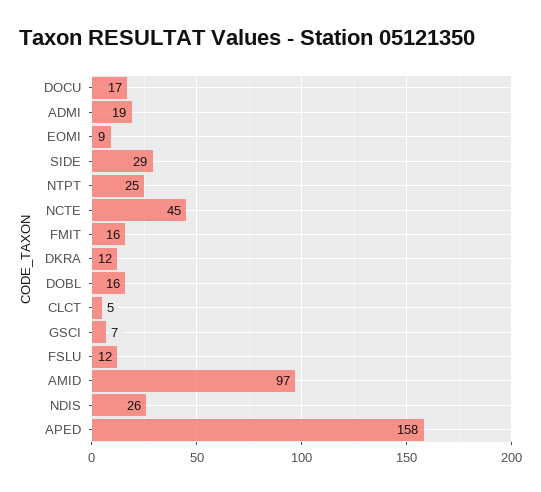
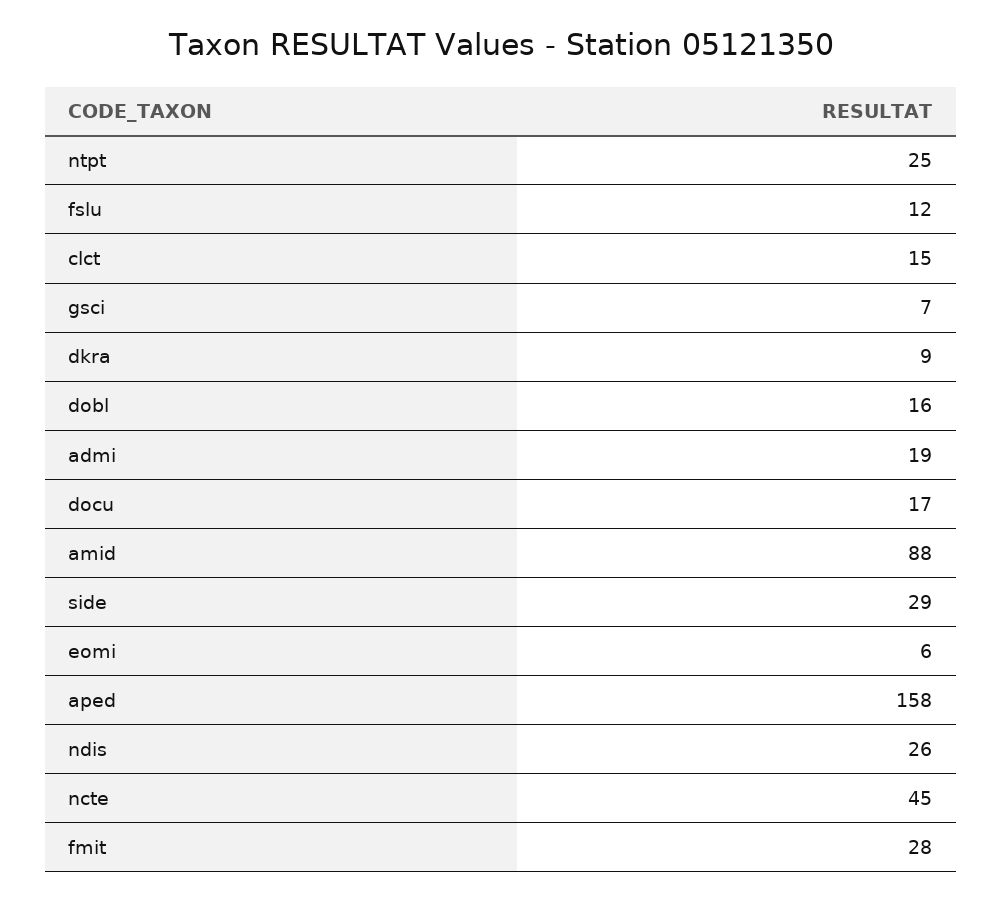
EOMI: 9 -> 6
FMIT: 16 -> 28
DKRA: 12 -> 9
CLCT: 5 -> 15
AMID: 97 -> 88

